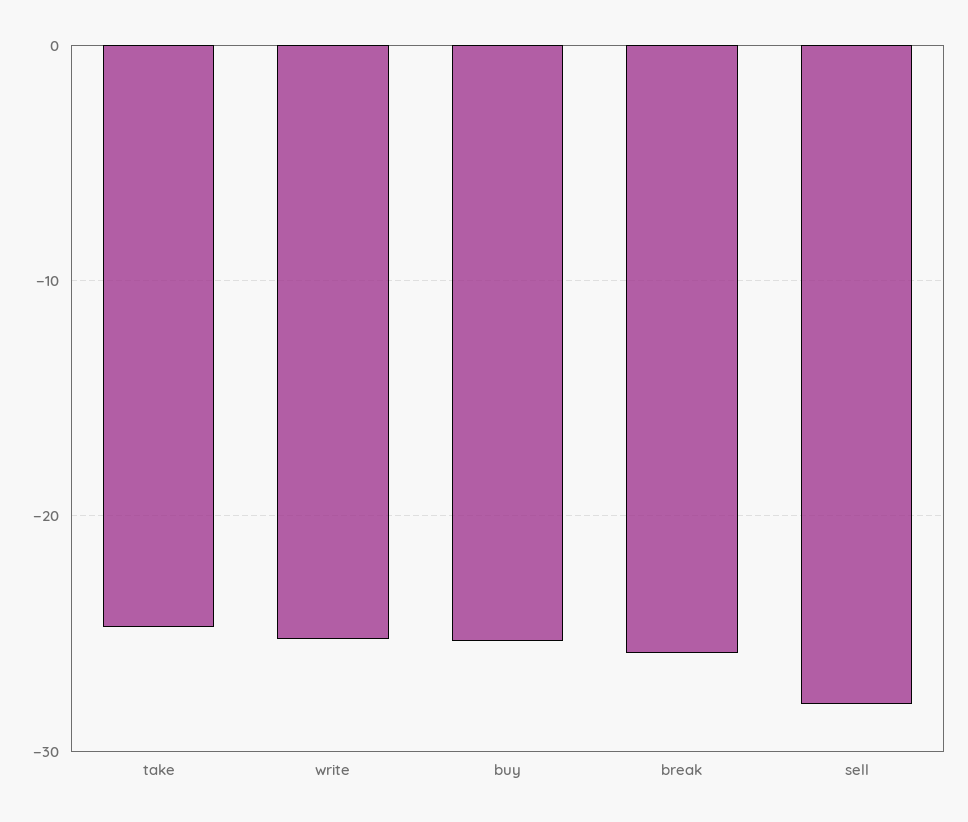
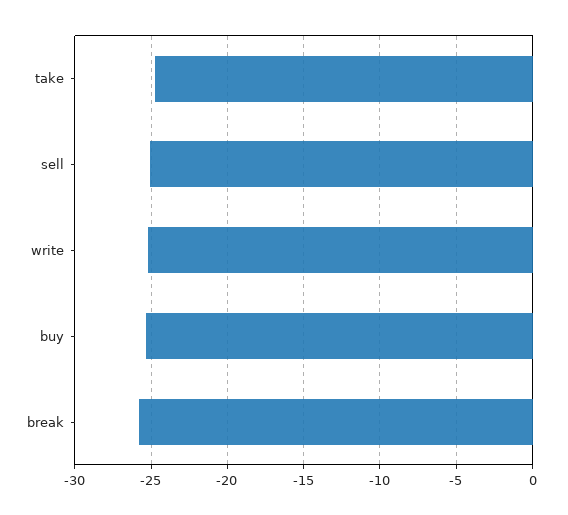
sell: -28 -> -25

